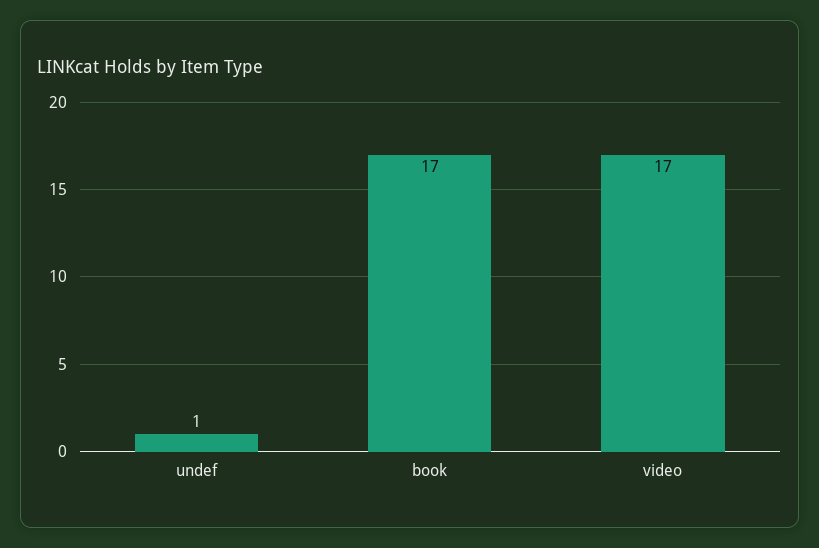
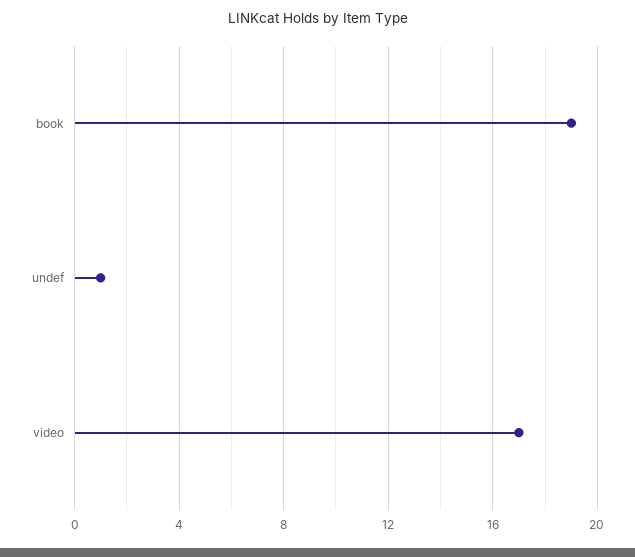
book: 17 -> 19

